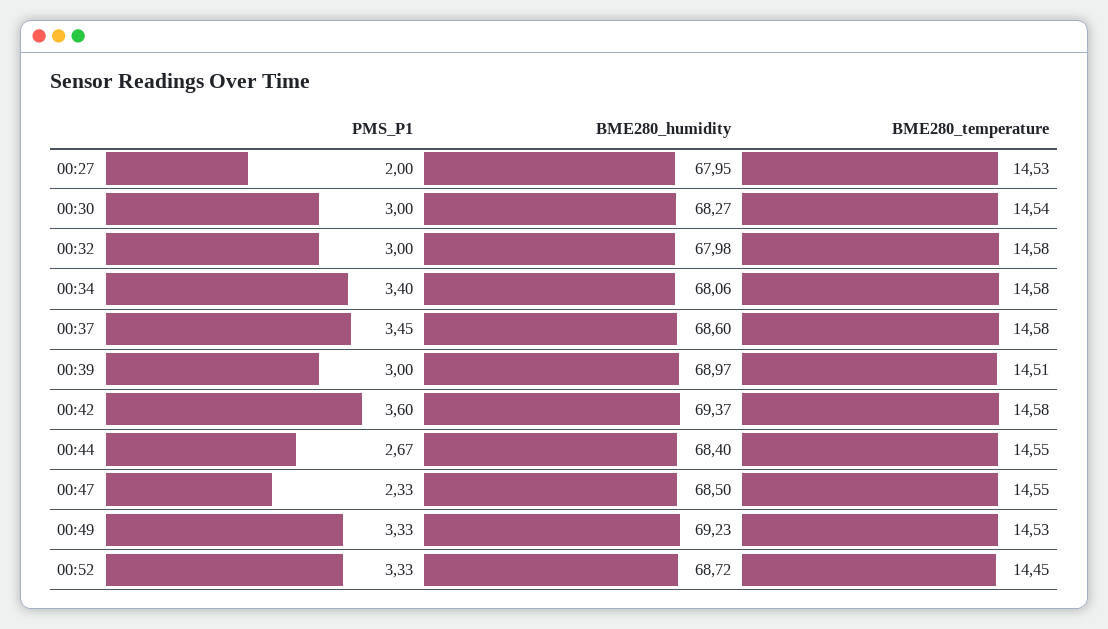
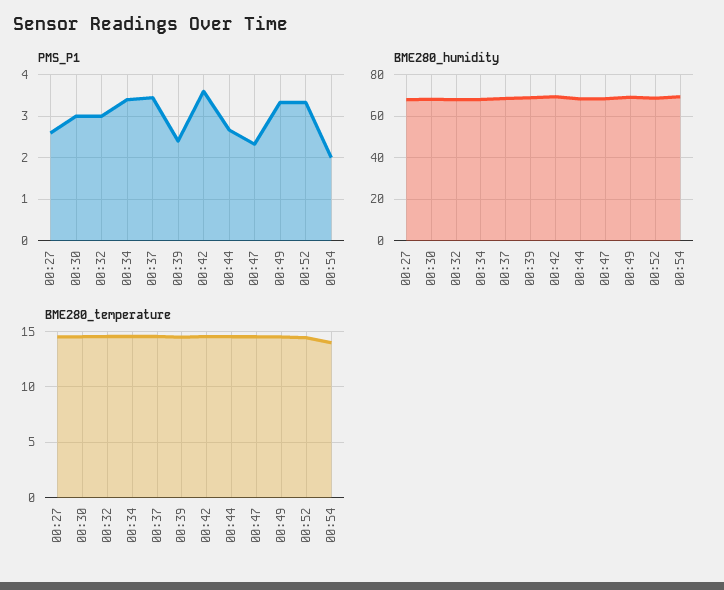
PMS_P1, 00:27: 2 -> 2.6
PMS_P1, 00:39: 3 -> 2.4
PMS_P1, 00:54: none -> 2
BME280_humidity, 00:54: none -> 70
BME280_temperature, 00:54: none -> 14

